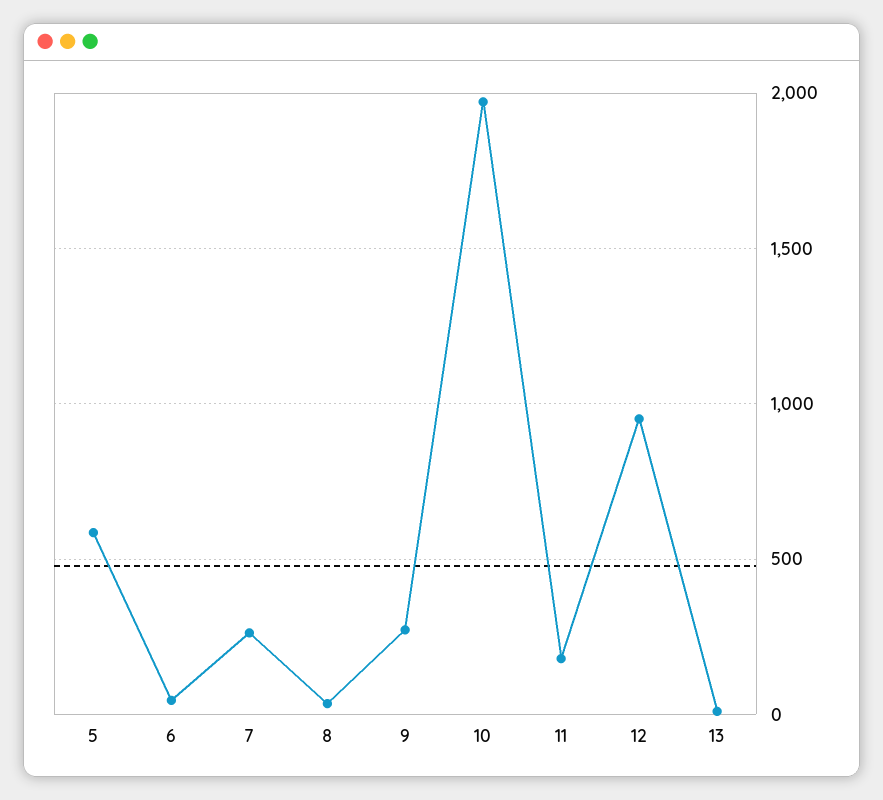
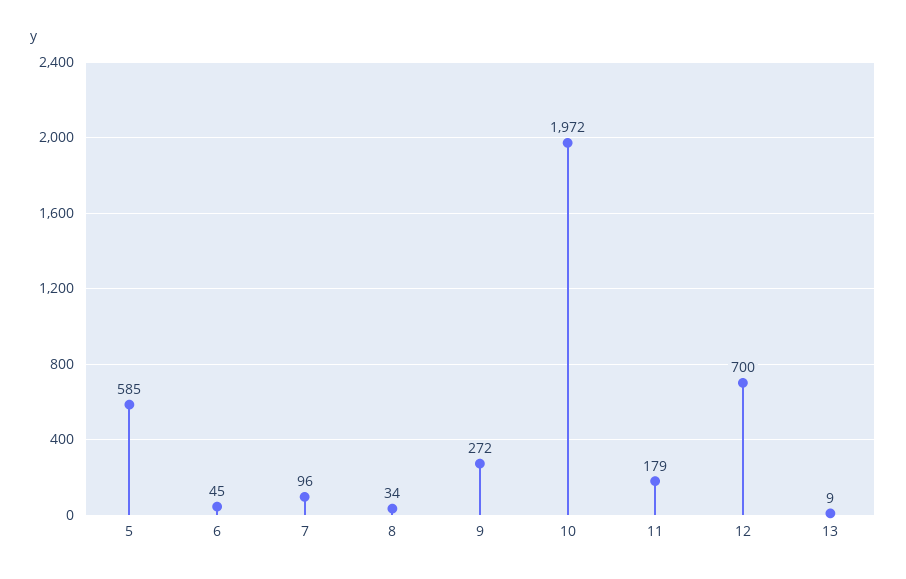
7: 250 -> 96
12: 950 -> 700

